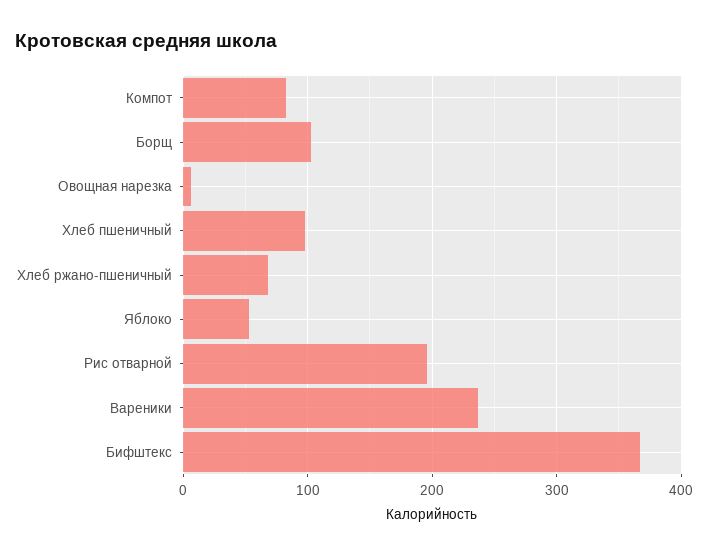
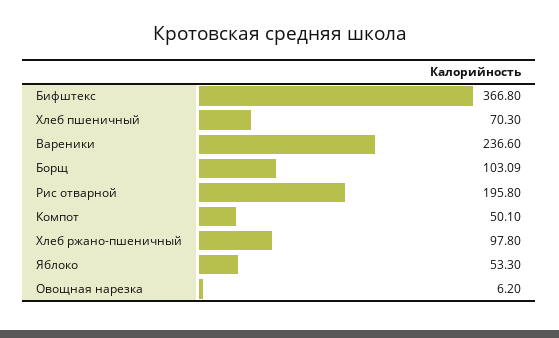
Компот: 80 -> 50.1
Хлеб пшеничный: 100 -> 70.3
Хлеб ржано-пшеничный: 70 -> 97.8

